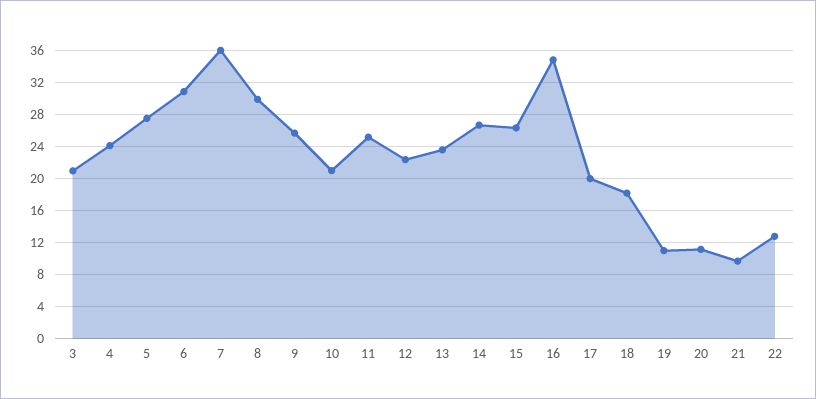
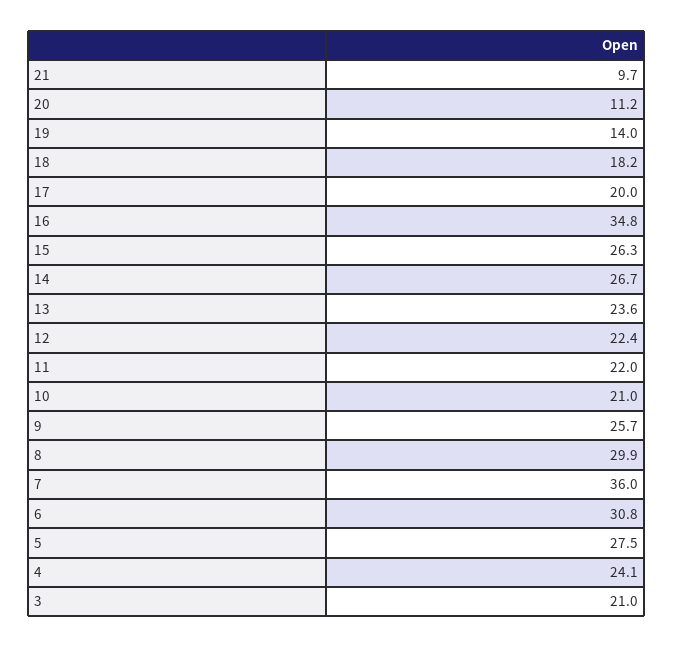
11: 25 -> 22
19: 11 -> 14
22: 13 -> none

